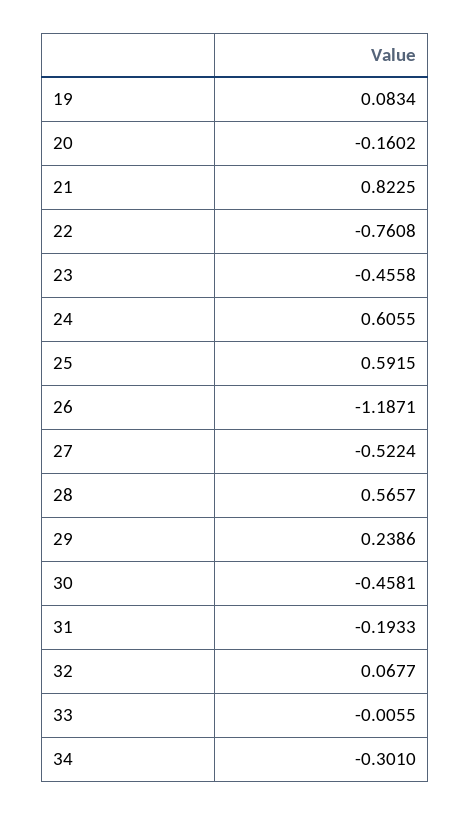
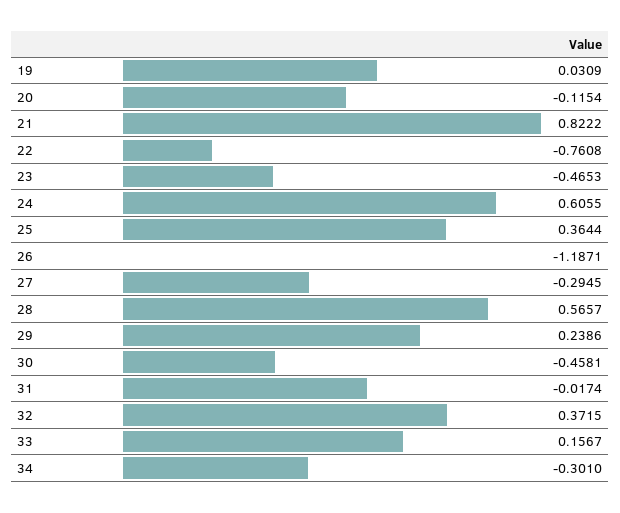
19: 0.0834 -> 0.0309
20: -0.1602 -> -0.1154
21: 0.8225 -> 0.8222
23: -0.4558 -> -0.4653
25: 0.5915 -> 0.3644
27: -0.5224 -> -0.2945
31: -0.1933 -> -0.0174
32: 0.0677 -> 0.3715
33: -0.0055 -> 0.1567

